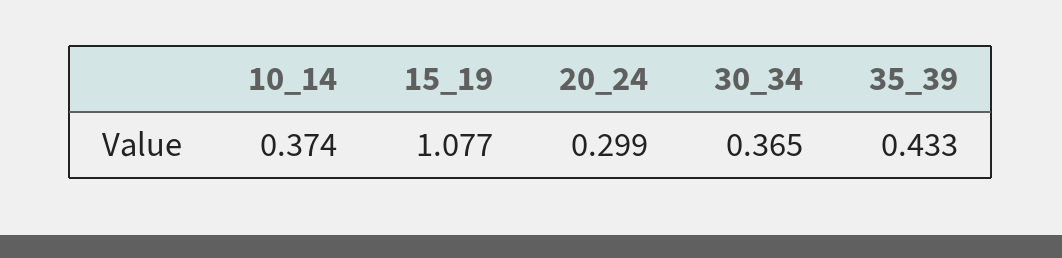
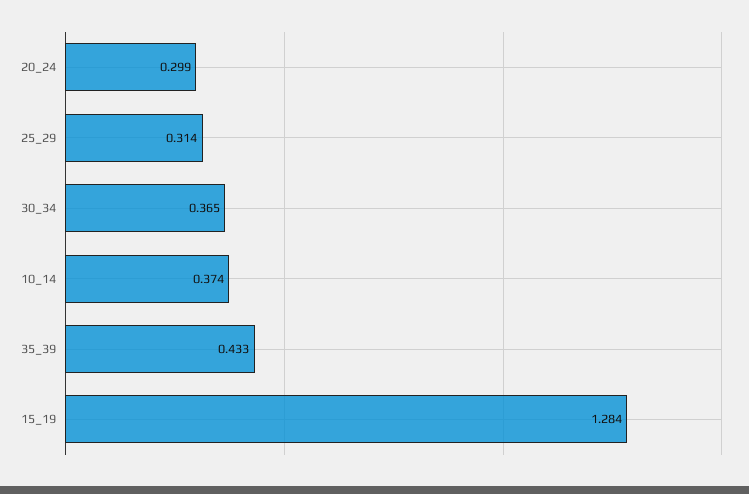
15_19: 1.077 -> 1.284
25_29: none -> 0.314

